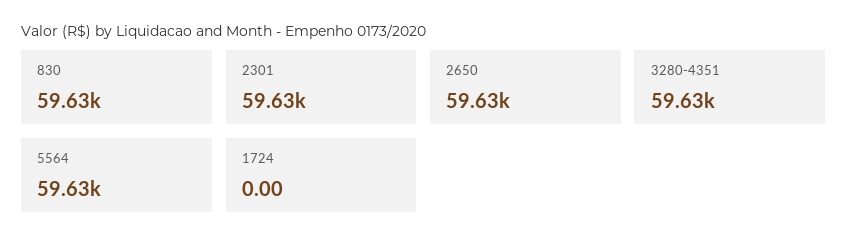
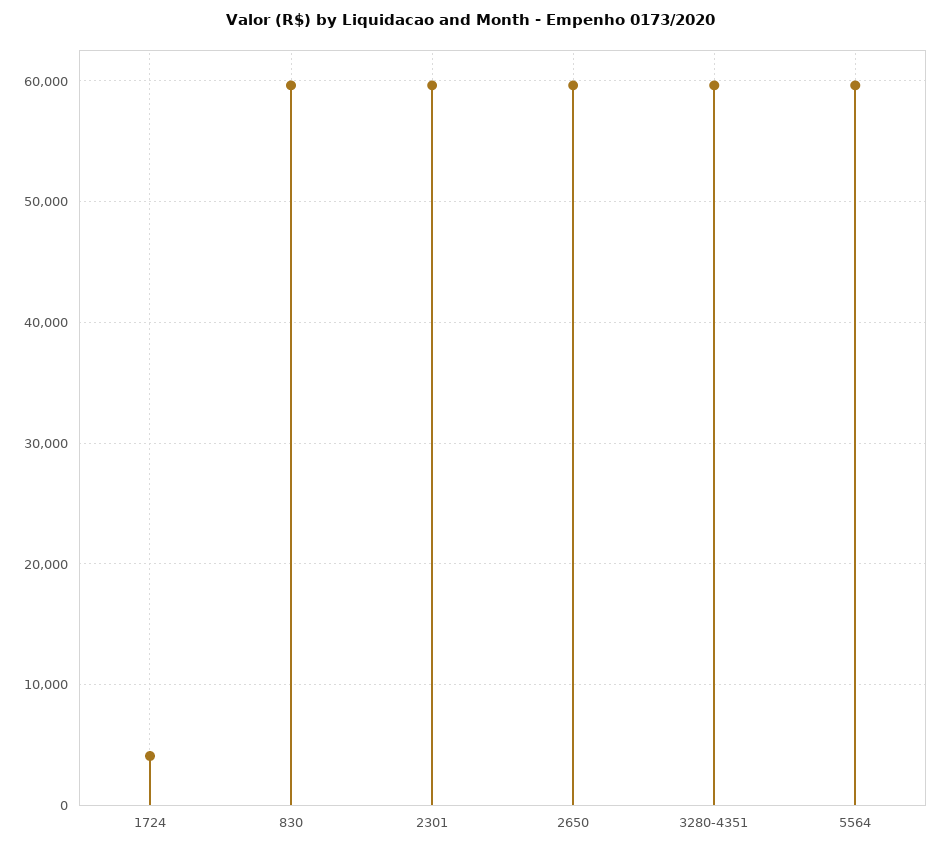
1724: 0 -> 4000

